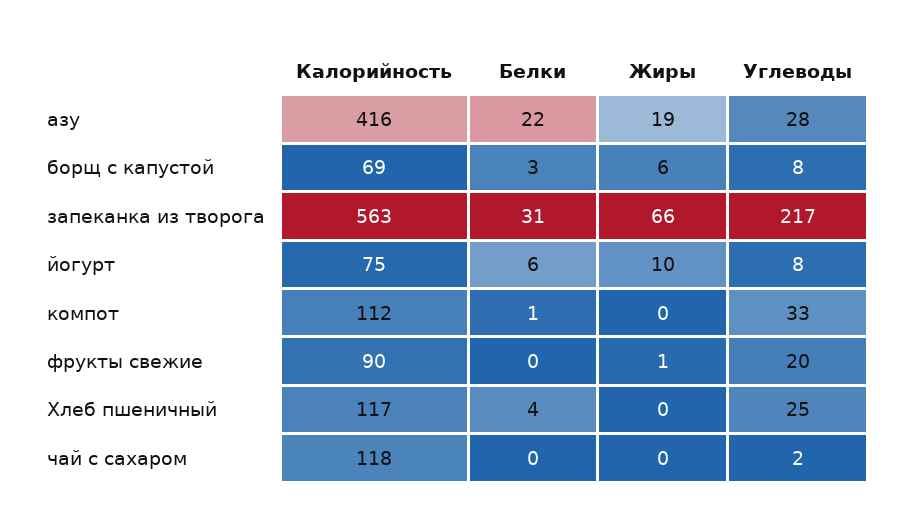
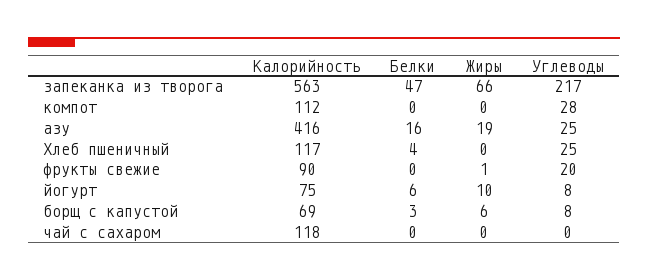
Белки, азу: 22 -> 16
Углеводы, азу: 28 -> 25
Белки, запеканка из творога: 31 -> 47
Белки, компот: 1 -> 0
Углеводы, компот: 33 -> 28
Углеводы, чай с сахаром: 2 -> 0

